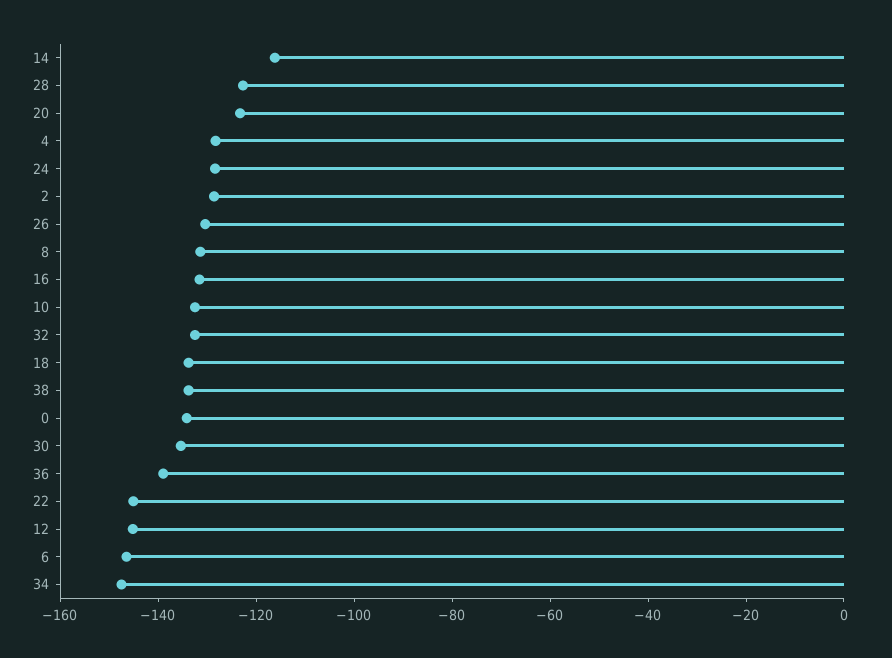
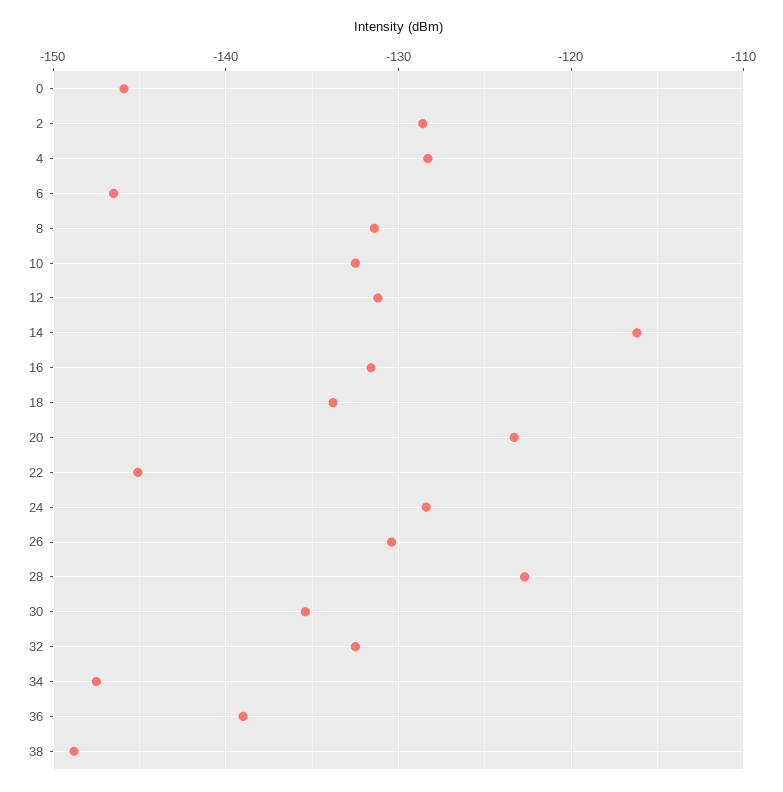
38: -135 -> -149
0: -135 -> -146
12: -145 -> -131

